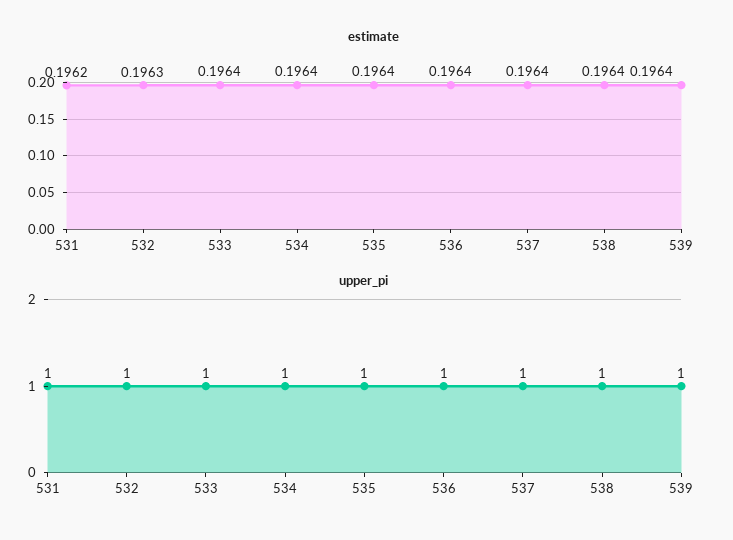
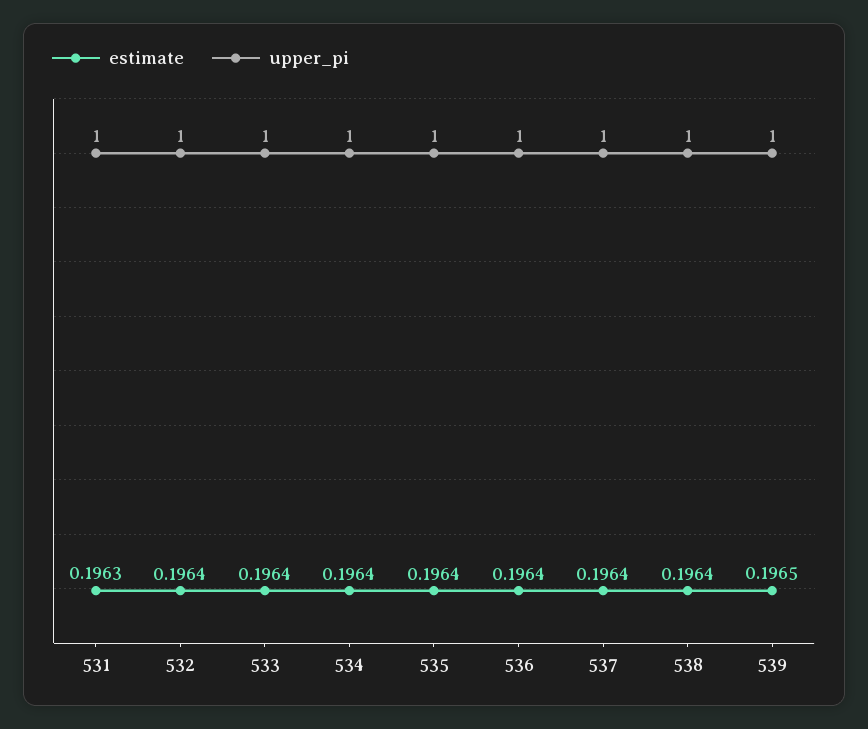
estimate, 531: 0.1962 -> 0.1963
estimate, 532: 0.1963 -> 0.1964
estimate, 539: 0.1964 -> 0.1965

